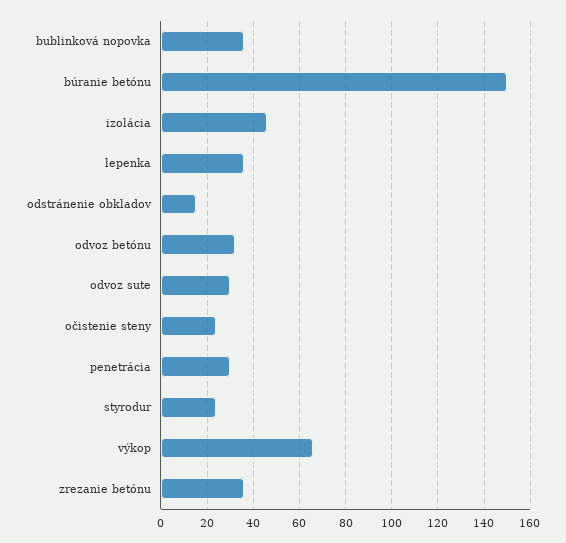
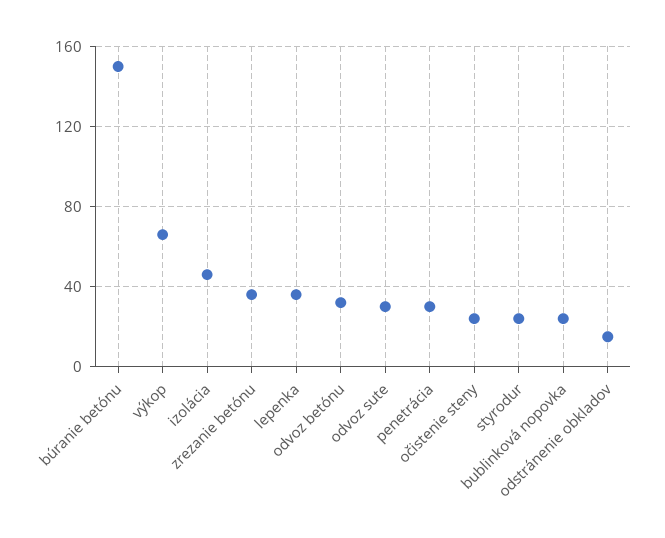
bublinková nopovka: 35 -> 25

